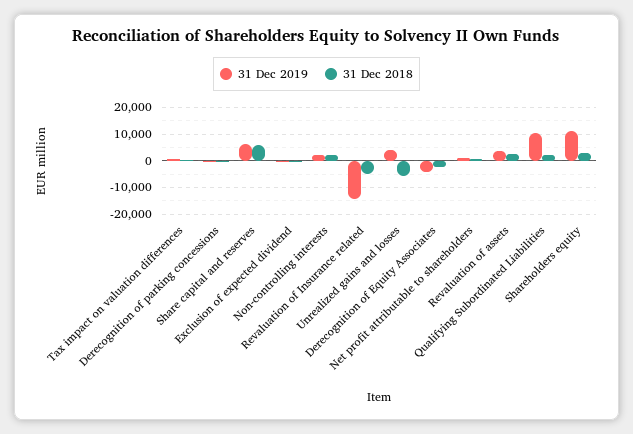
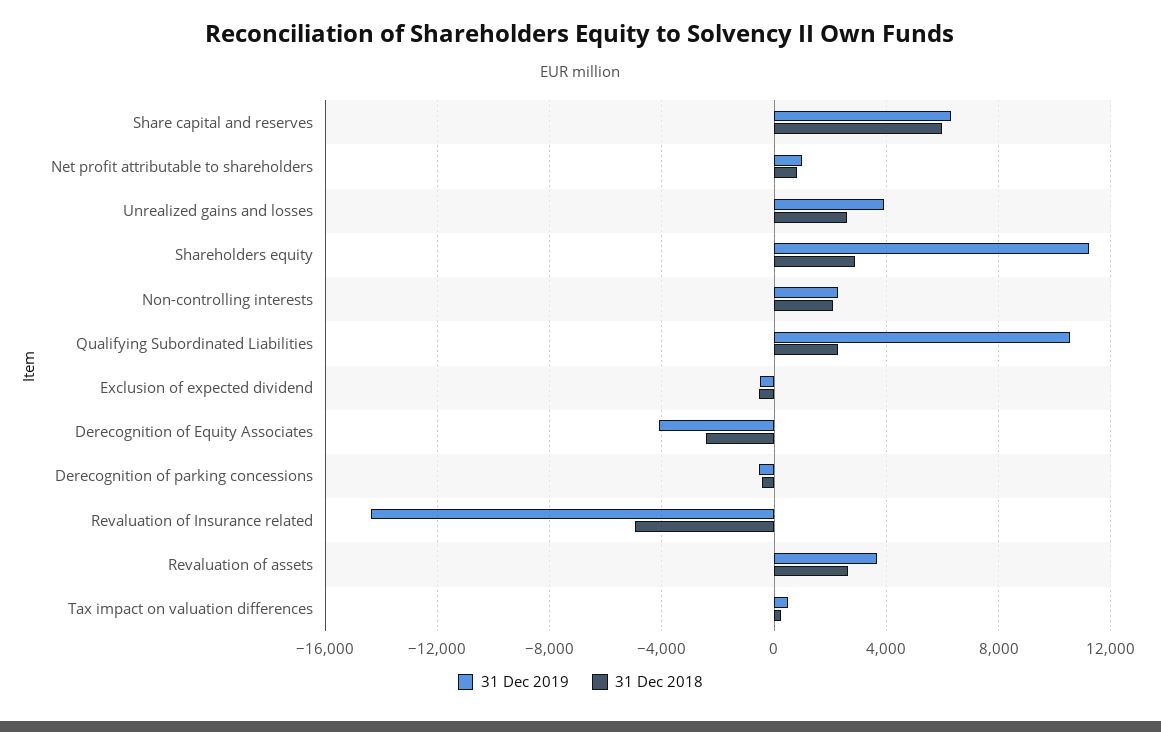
31 Dec 2018, Unrealized gains and losses: -5000 -> 2500

